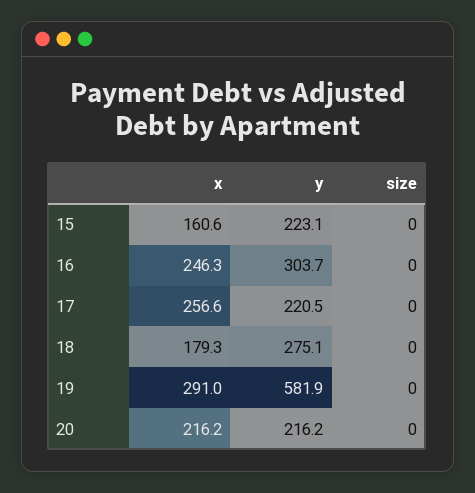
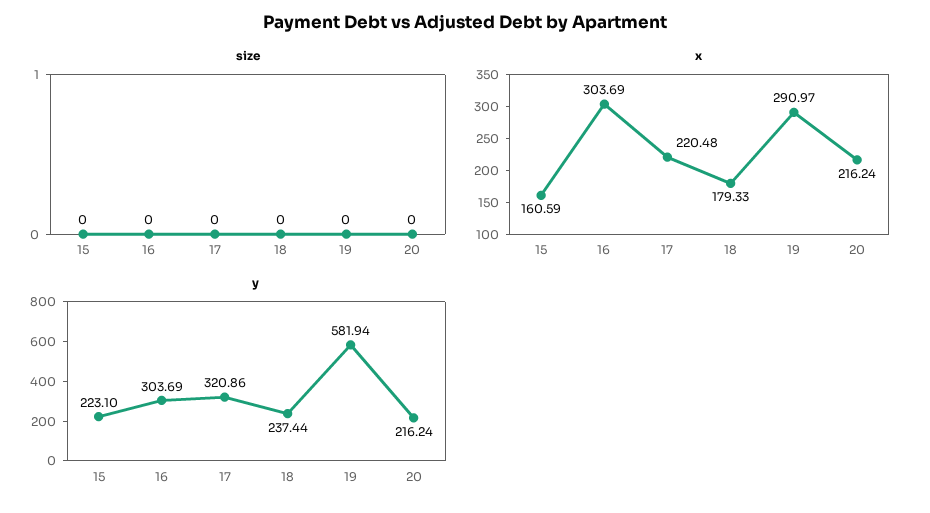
x, 16: 246.3 -> 303.69
x, 17: 256.6 -> 220.48
y, 17: 220.5 -> 320.86
y, 18: 275.1 -> 237.44

